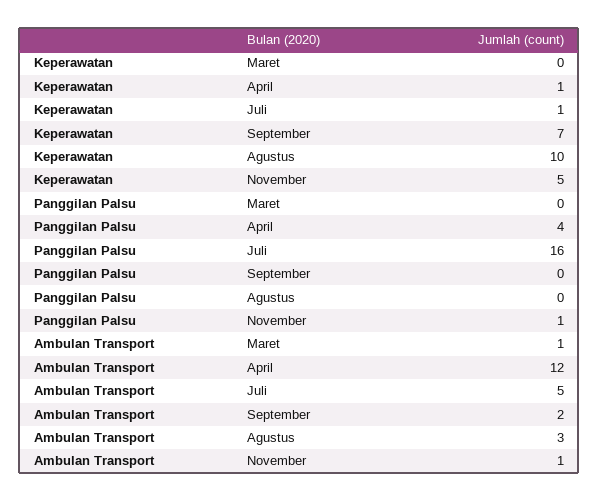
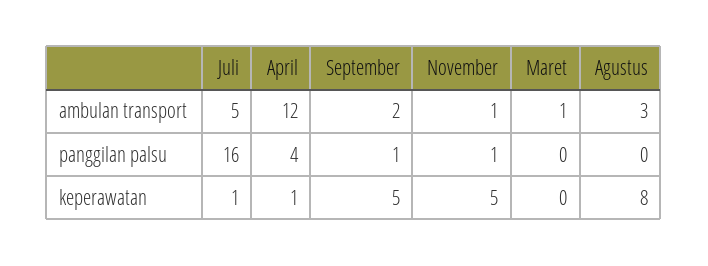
Keperawatan, September: 7 -> 5
Keperawatan, Agustus: 10 -> 8
Panggilan Palsu, September: 0 -> 1

